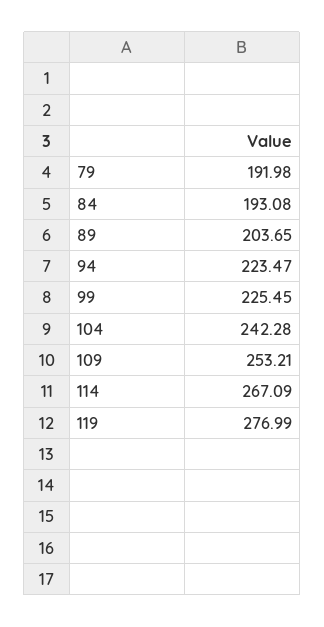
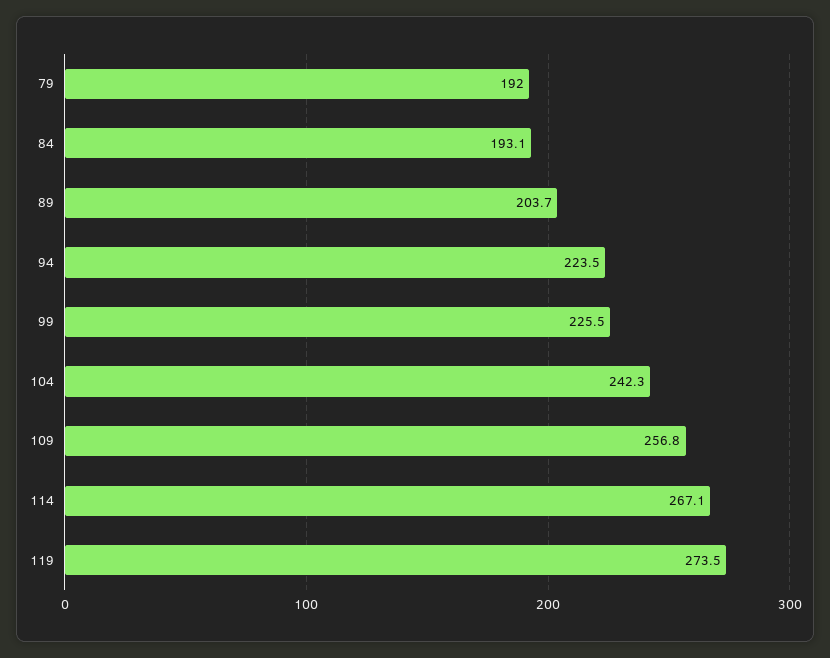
109: 253.21 -> 256.8
119: 276.99 -> 273.5

